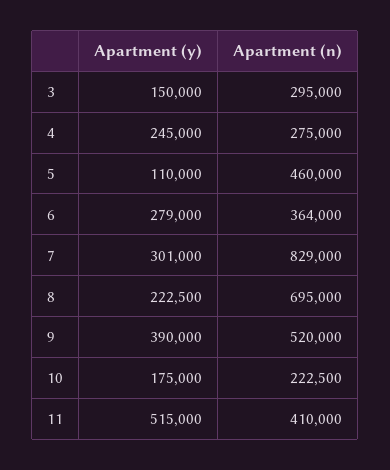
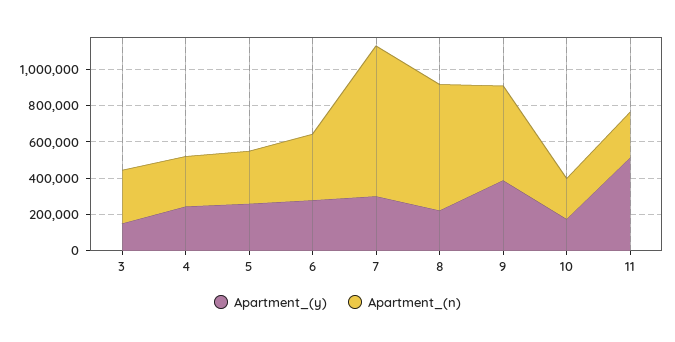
Apartment (y), 5: 110000 -> 250000
Apartment (n), 5: 460000 -> 300000
Apartment (n), 11: 410000 -> 250000

